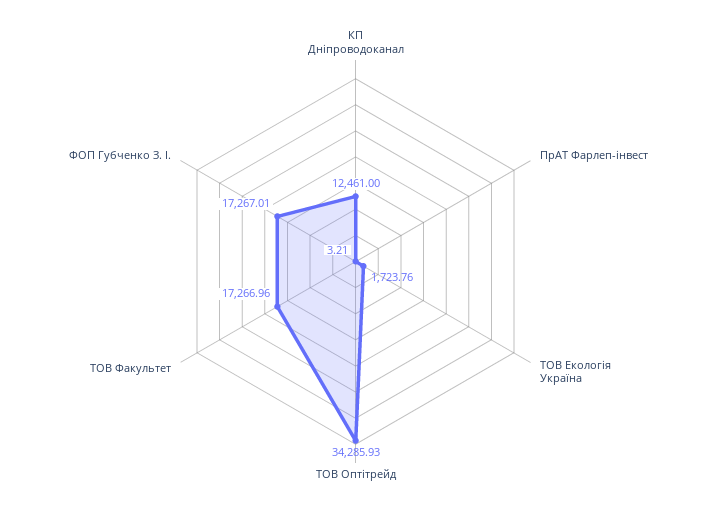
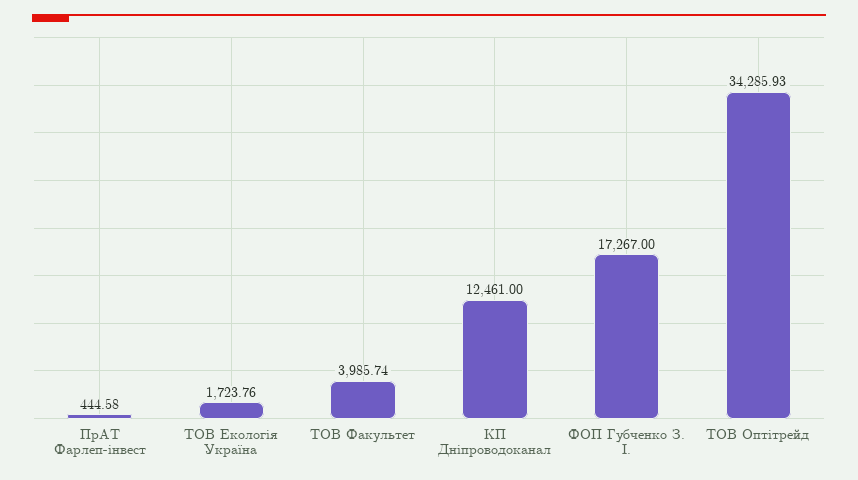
ПрАТ Фарлеп-інвест: 3.21 -> 444.58
ТОВ Факультет: 17266.96 -> 3985.74
ФОП Губченко З. І.: 17267.01 -> 17267

